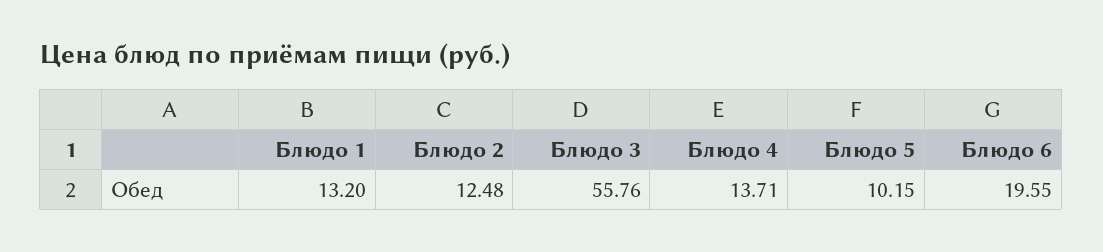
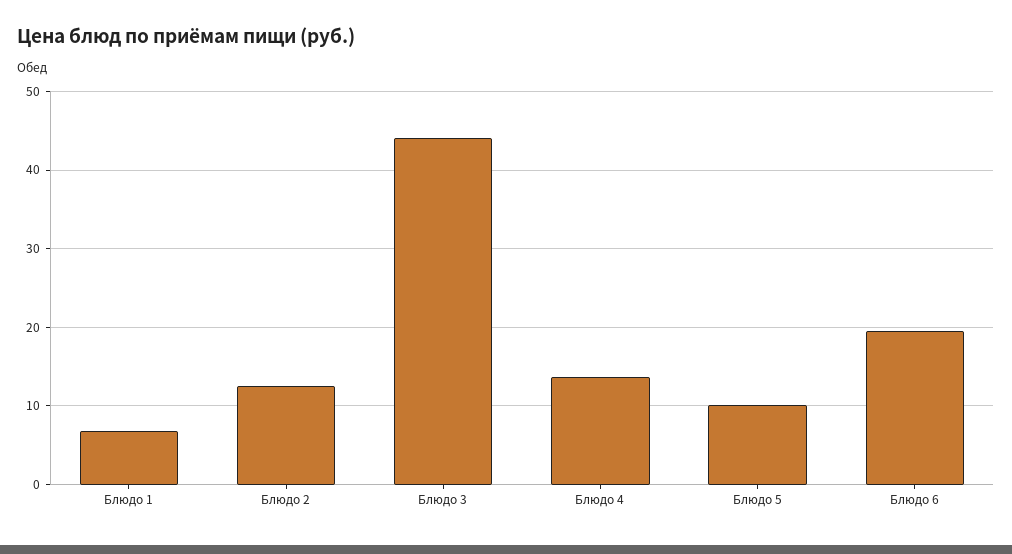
Блюдо 1: 13.2 -> 7
Блюдо 3: 55.76 -> 44

